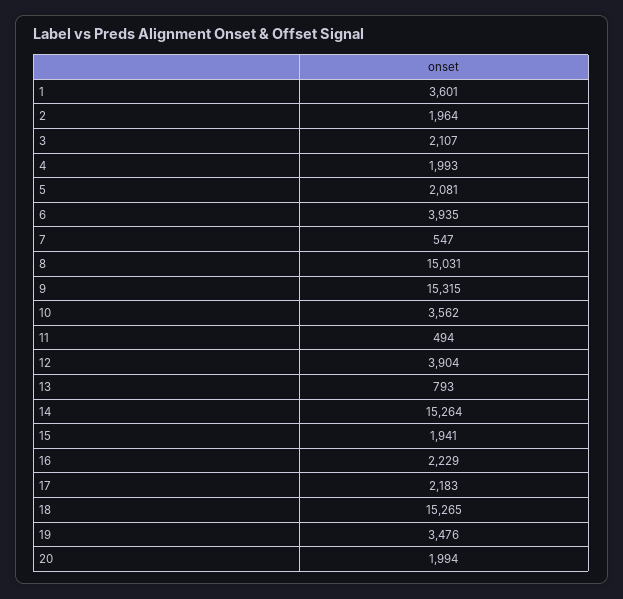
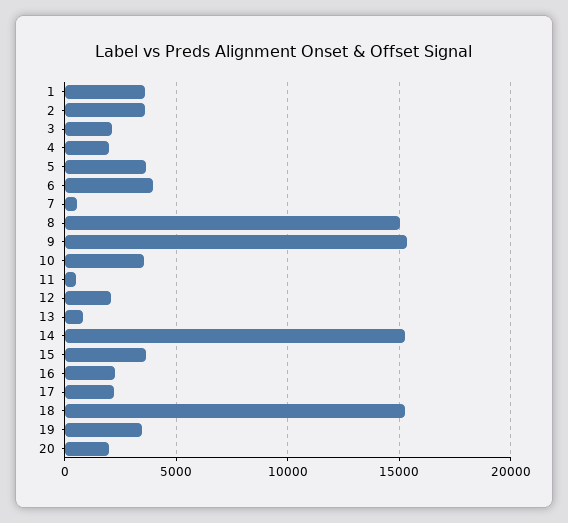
2: 1964 -> 3500
5: 2081 -> 3500
12: 3904 -> 2000
15: 1941 -> 3500

